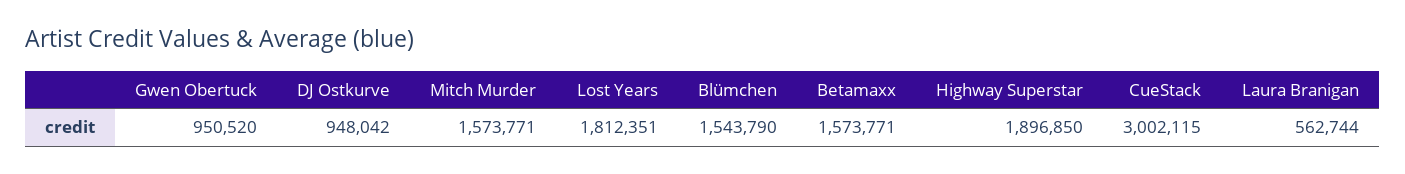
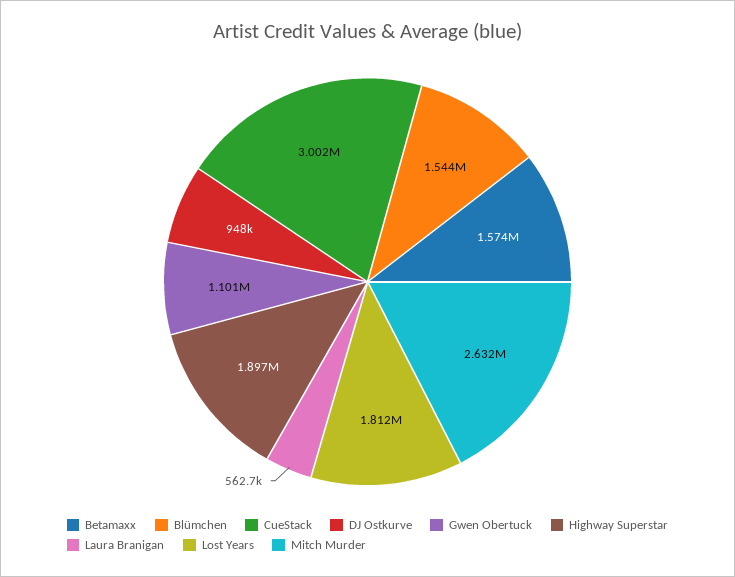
Gwen Obertuck: 950520 -> 1101000
Mitch Murder: 1573771 -> 2632000

